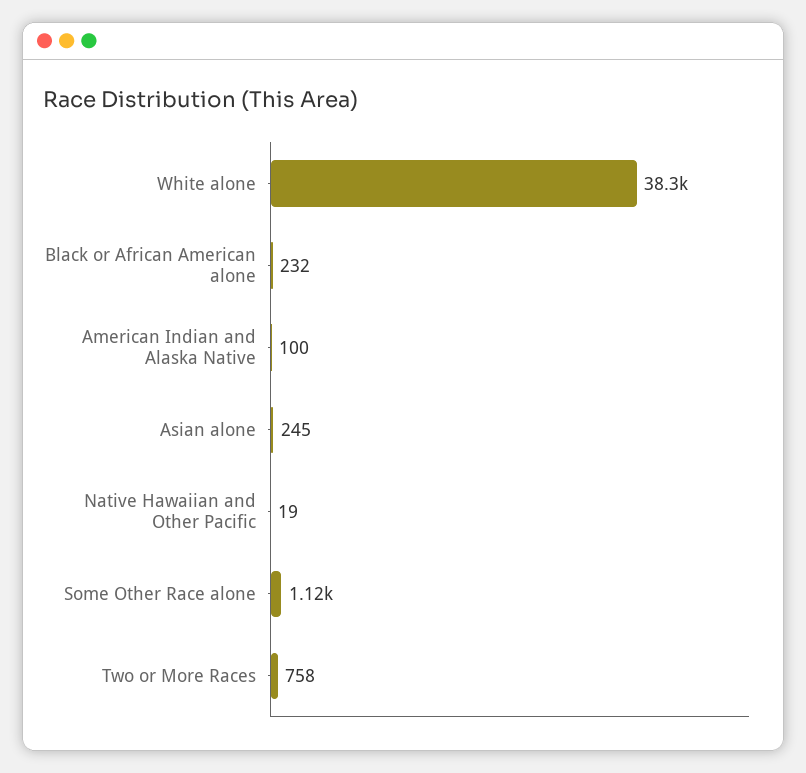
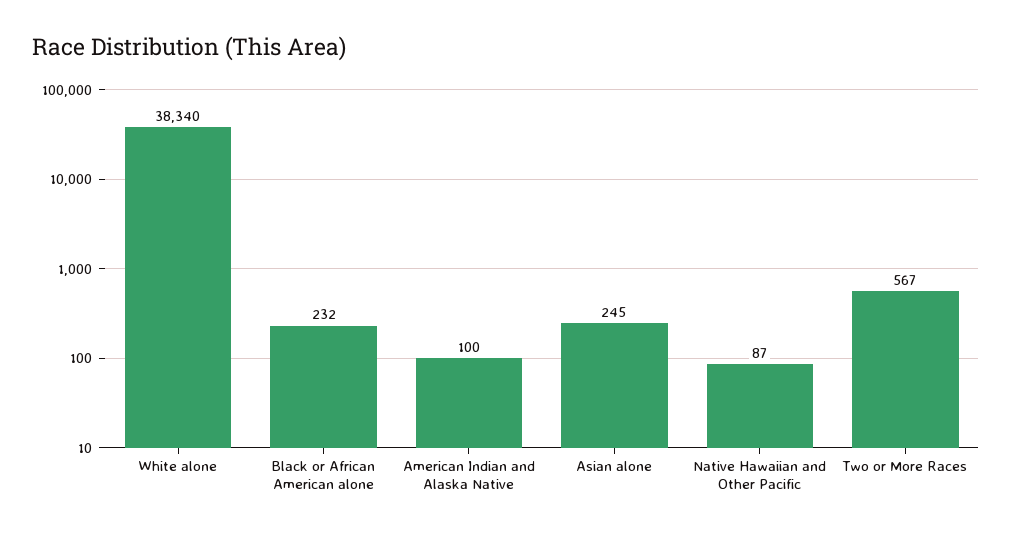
Native Hawaiian and Other Pacific: 19 -> 87
Some Other Race alone: 1120 -> none
Two or More Races: 758 -> 567

